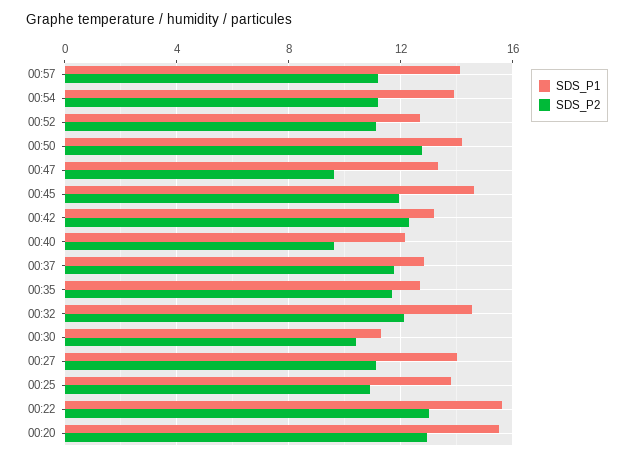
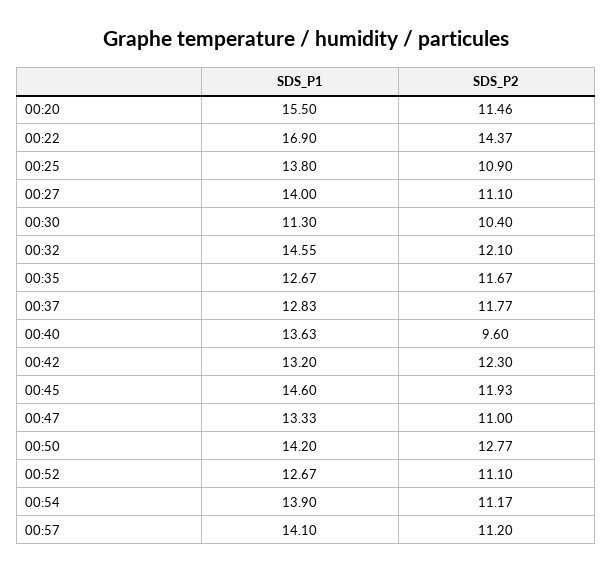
SDS_P2, 00:47: 9.5 -> 11
SDS_P1, 00:40: 12 -> 13.63
SDS_P1, 00:22: 15.5 -> 16.9
SDS_P2, 00:22: 13 -> 14.37
SDS_P2, 00:20: 13 -> 11.46

